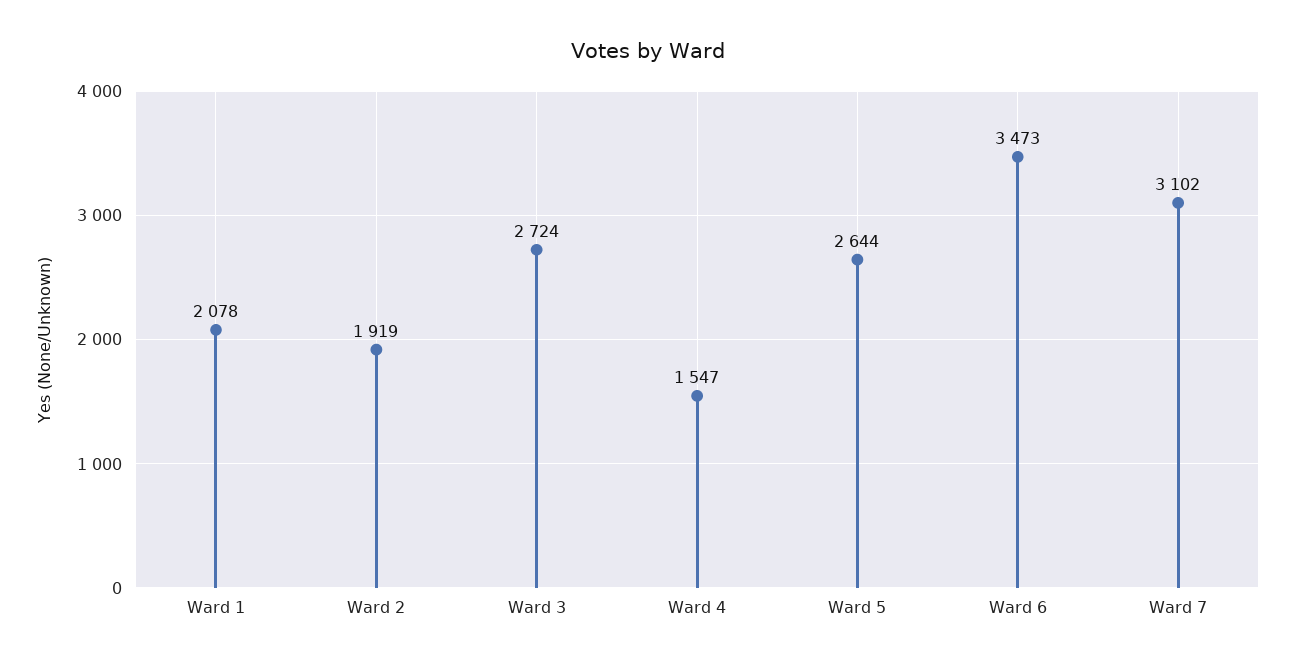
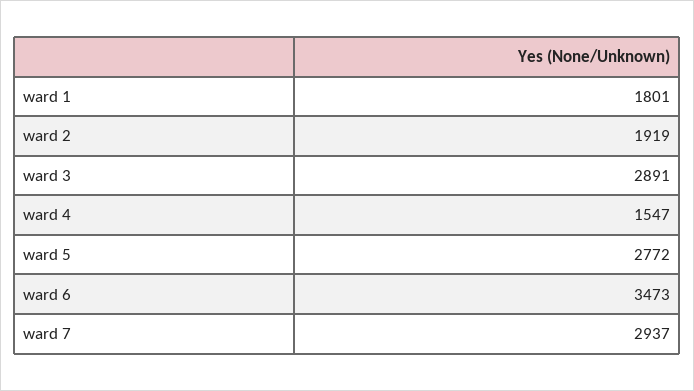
Ward 1: 2078 -> 1801
Ward 3: 2724 -> 2891
Ward 5: 2644 -> 2772
Ward 7: 3102 -> 2937

